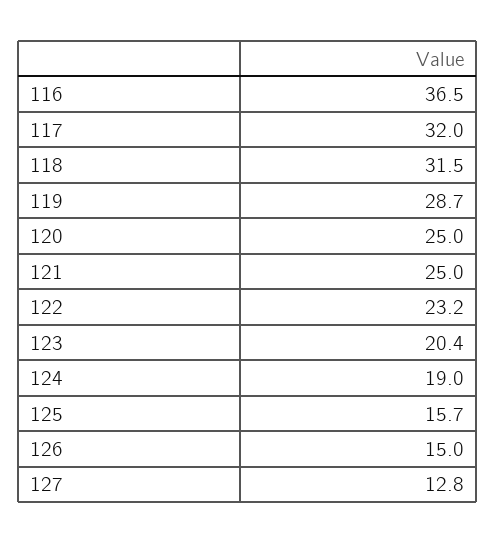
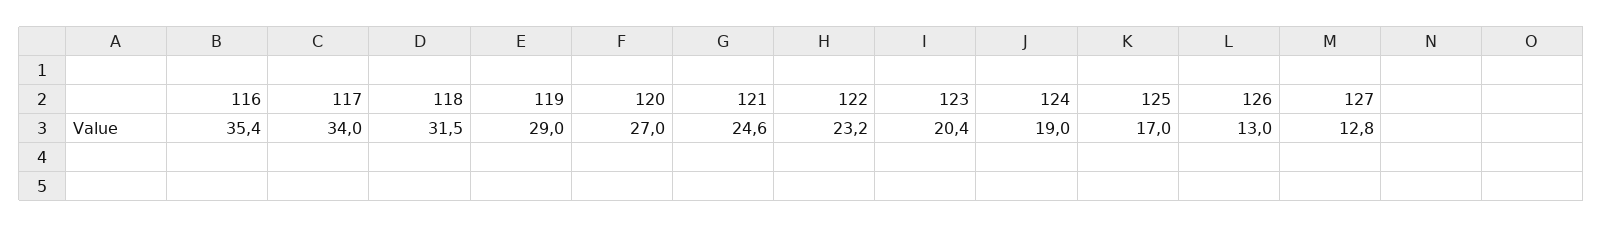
116: 36.5 -> 35.4
117: 32 -> 34
119: 28.7 -> 29
120: 25 -> 27
121: 25 -> 24.6
125: 15.7 -> 17
126: 15 -> 13

